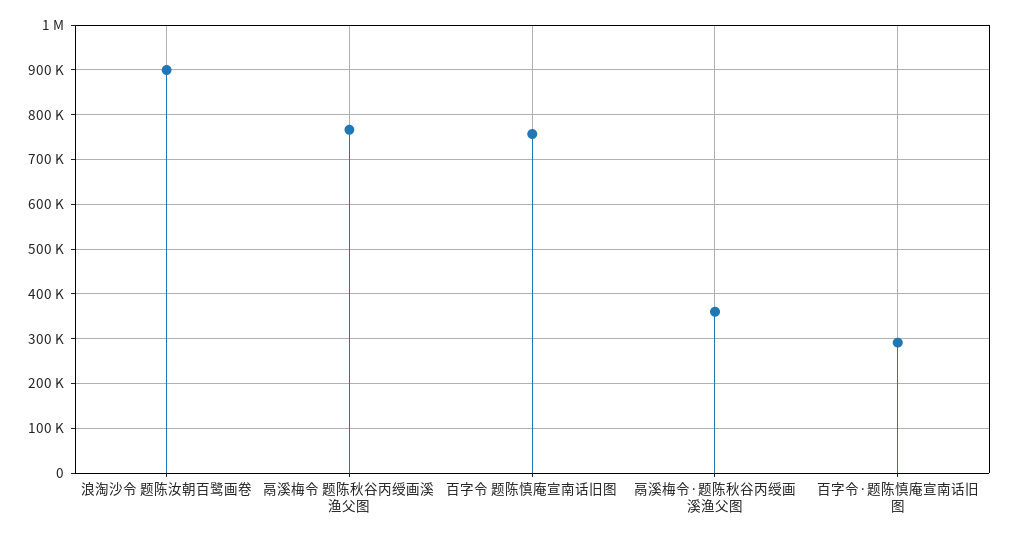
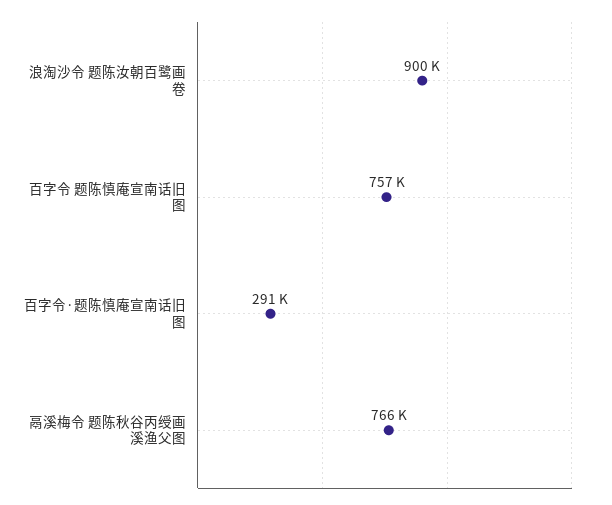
鬲溪梅令·题陈秋谷丙绶画溪渔父图: 360000 -> none

